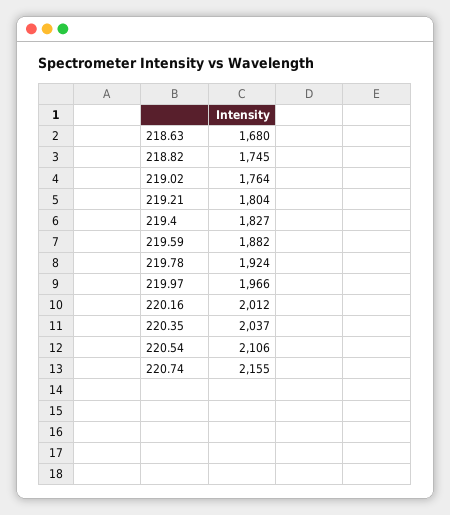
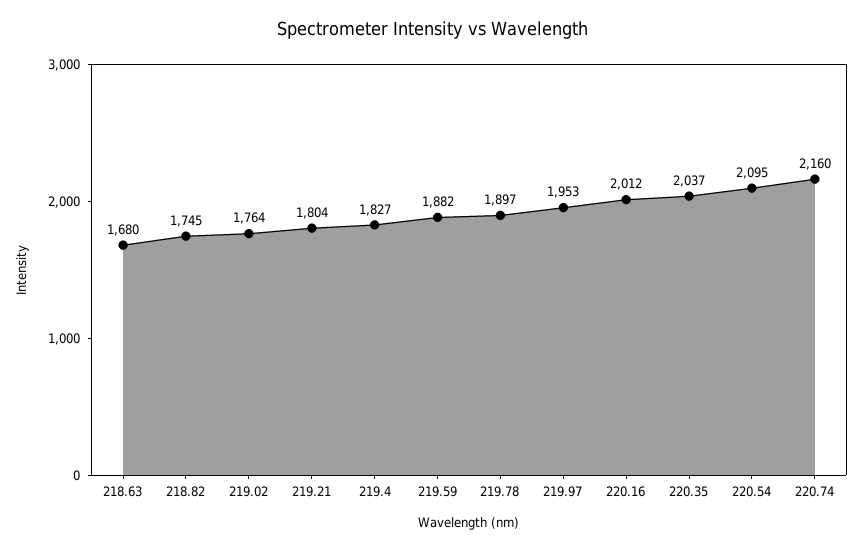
219.78: 1924 -> 1897
219.97: 1966 -> 1953
220.54: 2106 -> 2095
220.74: 2155 -> 2160

